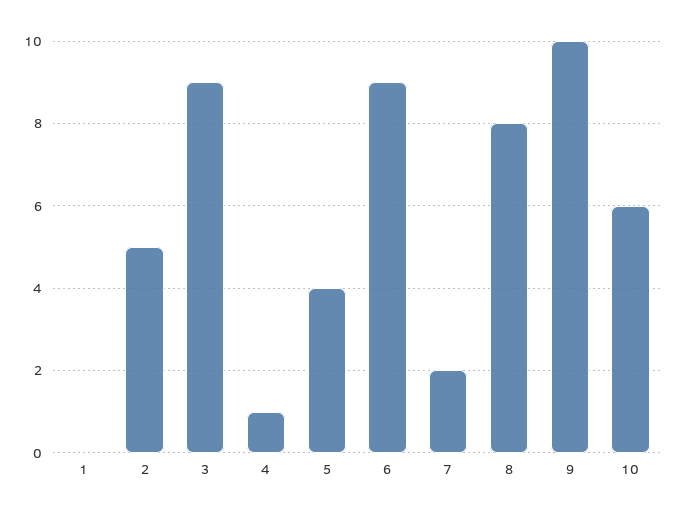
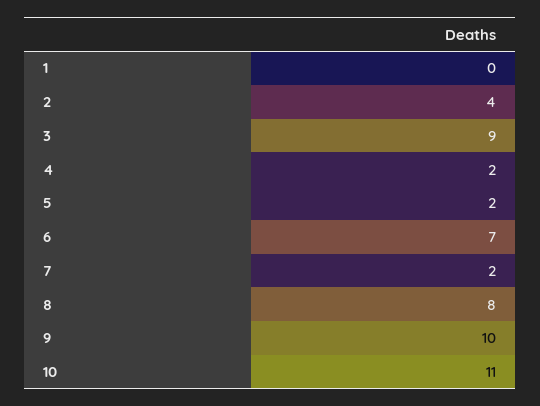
2: 5 -> 4
4: 1 -> 2
5: 4 -> 2
6: 9 -> 7
10: 6 -> 11

